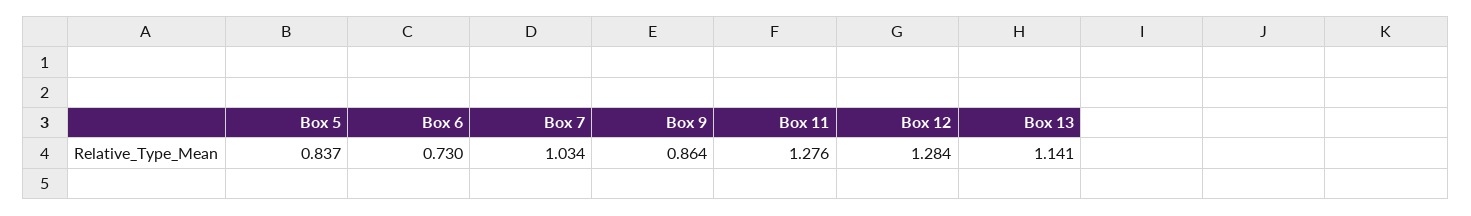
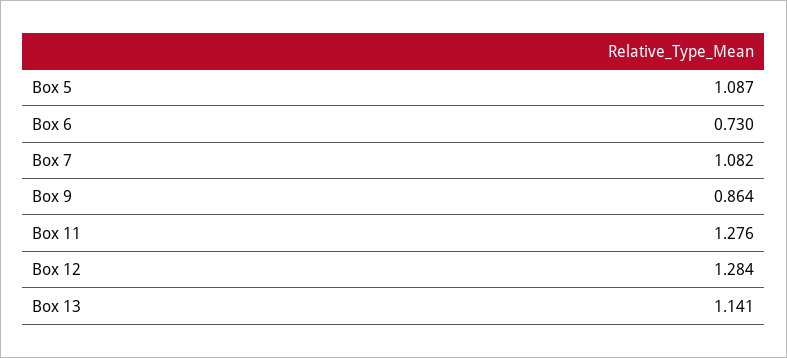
Box 5: 0.837 -> 1.087
Box 7: 1.034 -> 1.082

